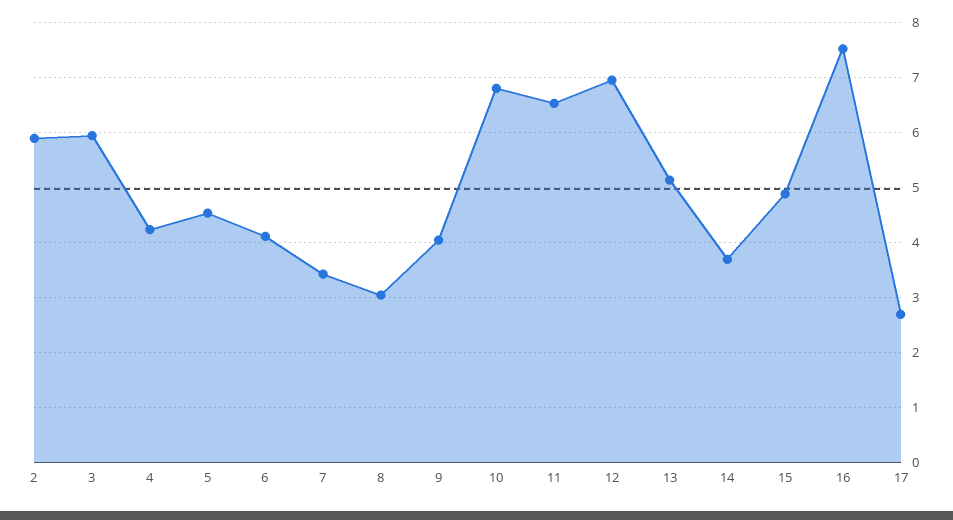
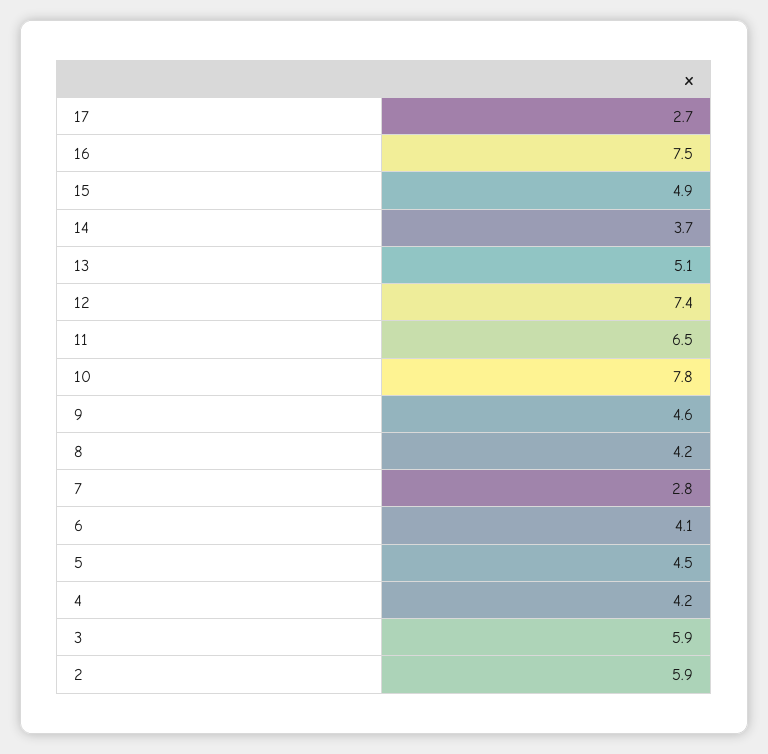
7: 3.4 -> 2.8
8: 3 -> 4.2
9: 4 -> 4.6
10: 6.8 -> 7.8
12: 7 -> 7.4

